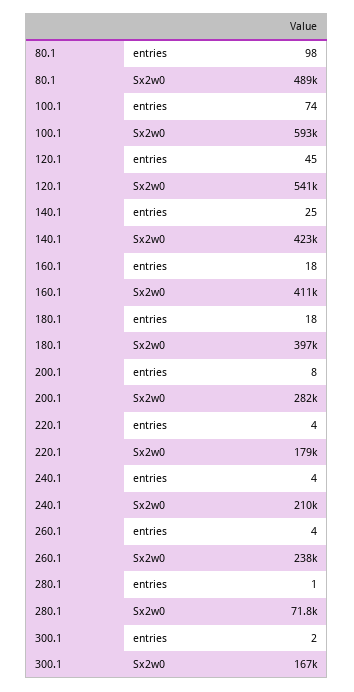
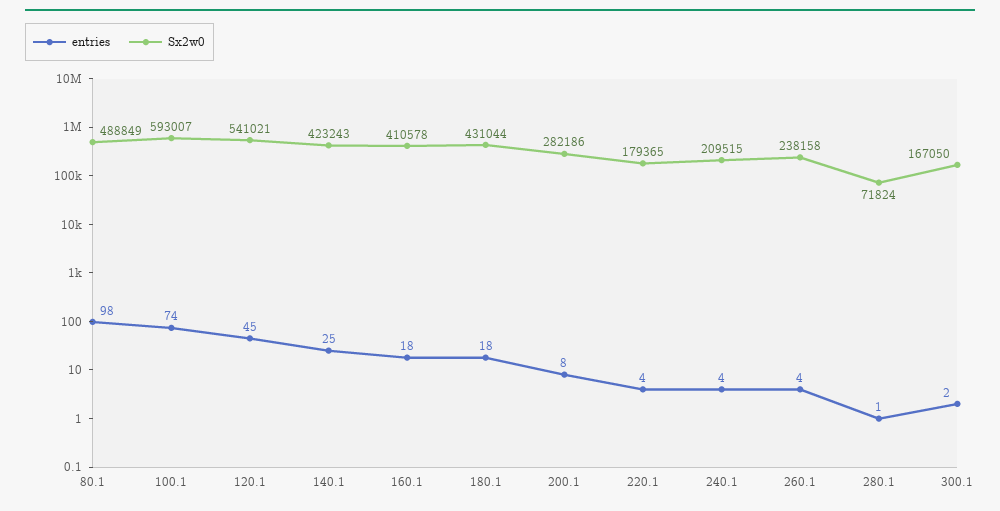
Sx2w0, 180.1: 397000 -> 431044

